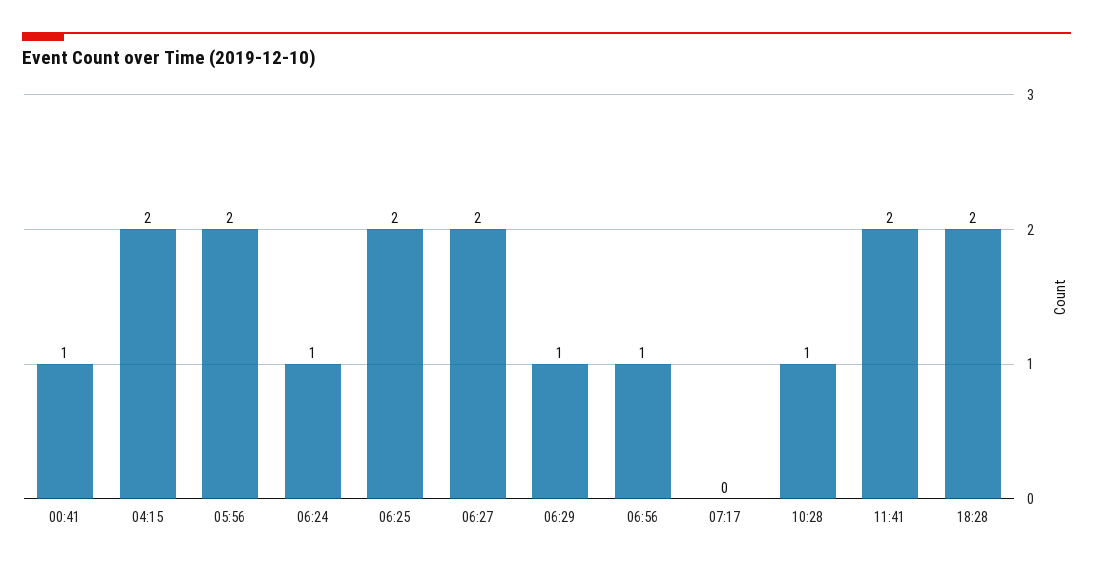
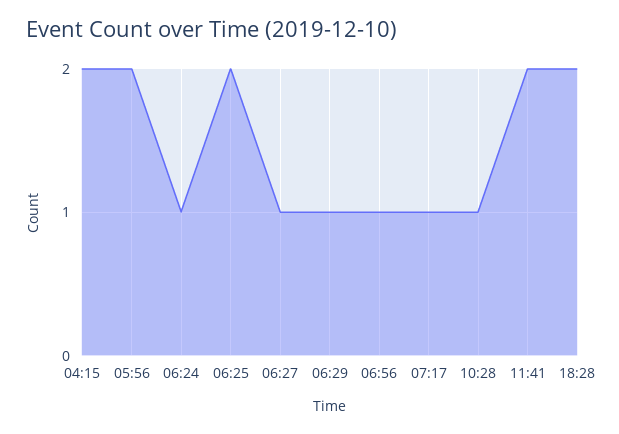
00:41: 1 -> none
06:27: 2 -> 1
07:17: 0 -> 1

